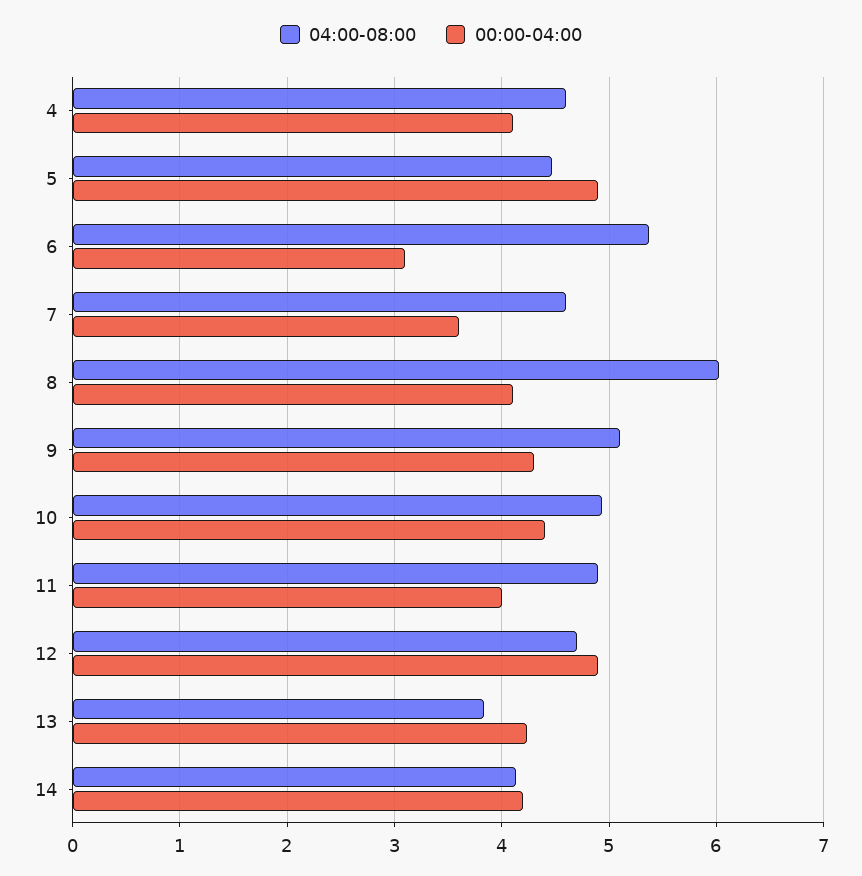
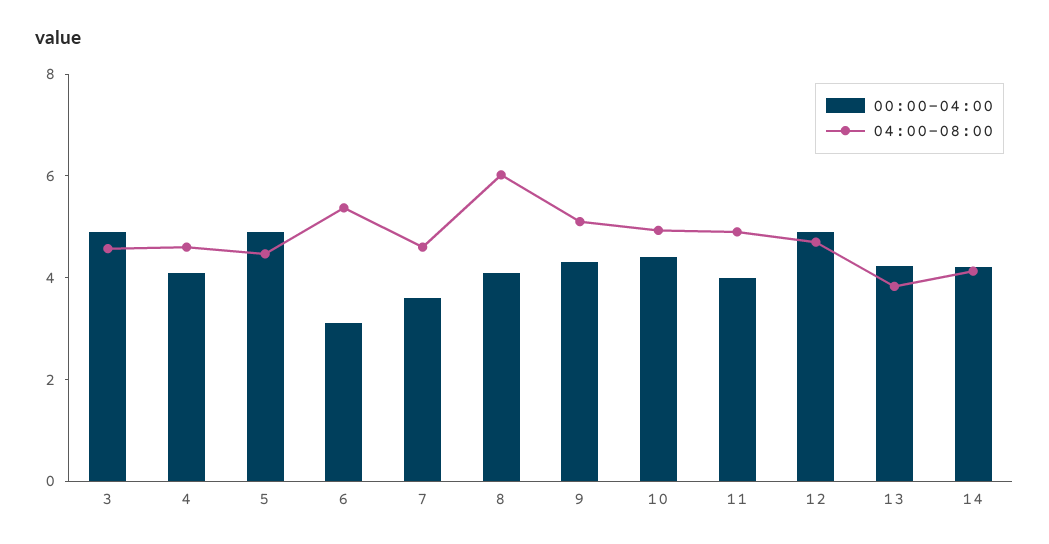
00:00-04:00, 3: none -> 5
04:00-08:00, 3: none -> 4.5

